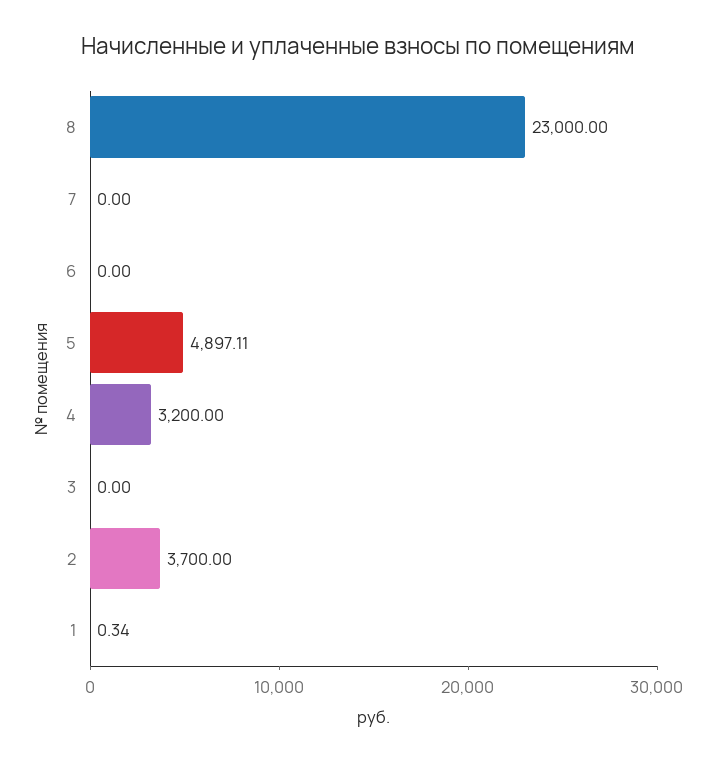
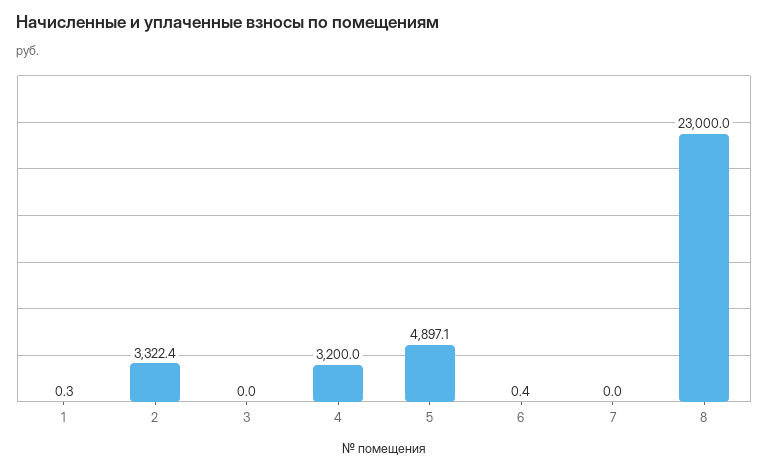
6: 0 -> 0.4
2: 3700 -> 3322.4

